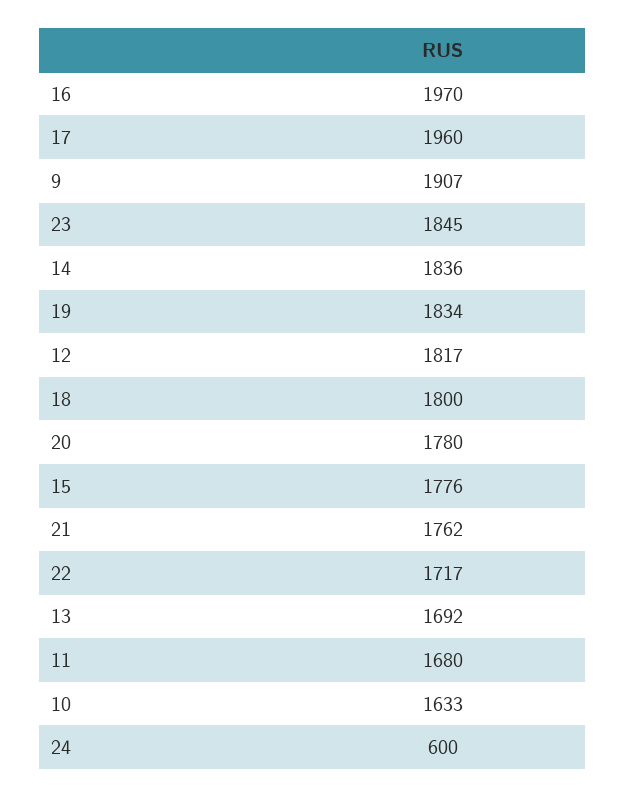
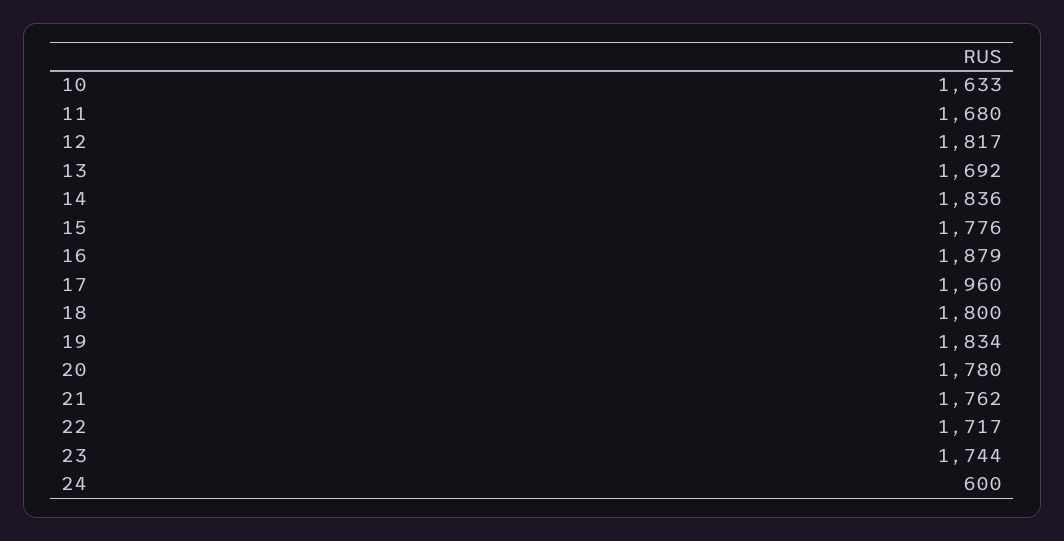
16: 1970 -> 1879
9: 1907 -> none
23: 1845 -> 1744

